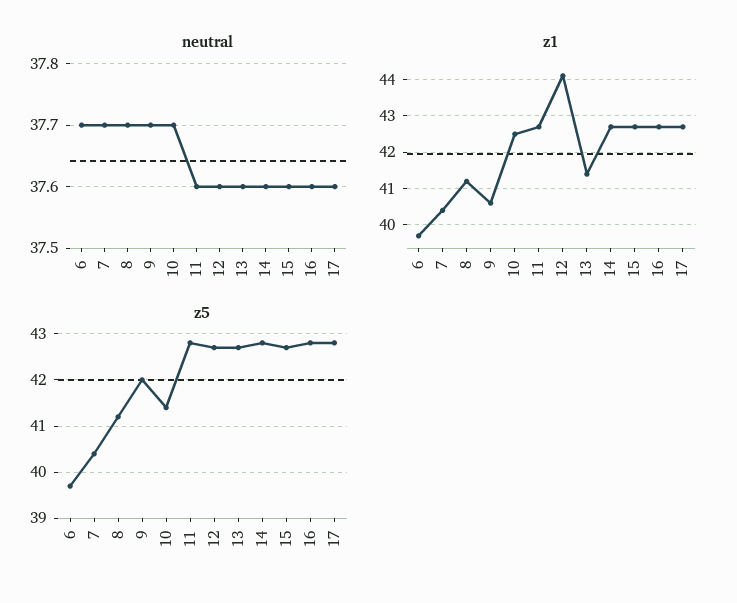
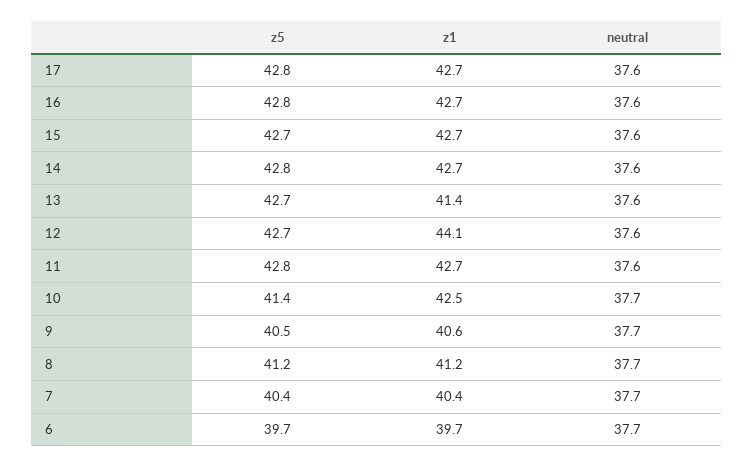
z5, 9: 42 -> 40.5

